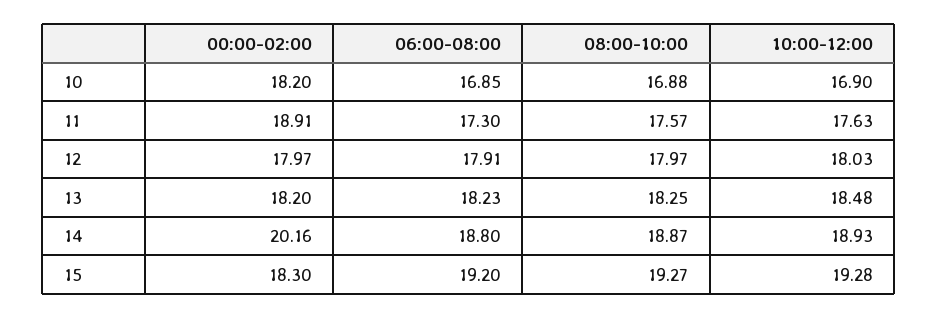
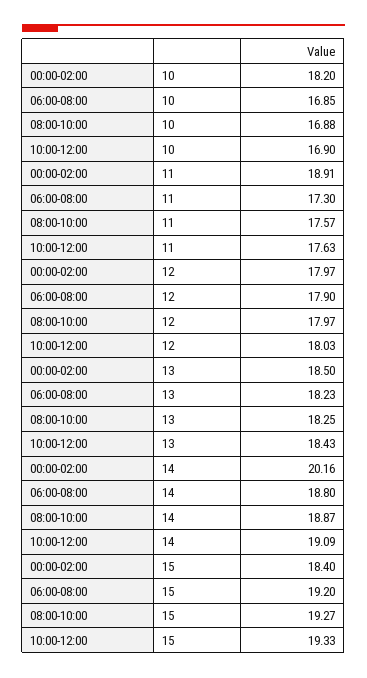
06:00-08:00, 12: 17.91 -> 17.9
00:00-02:00, 13: 18.2 -> 18.5
10:00-12:00, 13: 18.48 -> 18.43
10:00-12:00, 14: 18.93 -> 19.09
00:00-02:00, 15: 18.3 -> 18.4
10:00-12:00, 15: 19.28 -> 19.33

